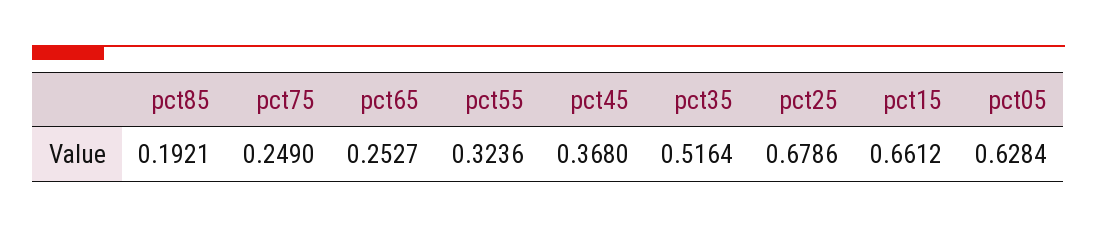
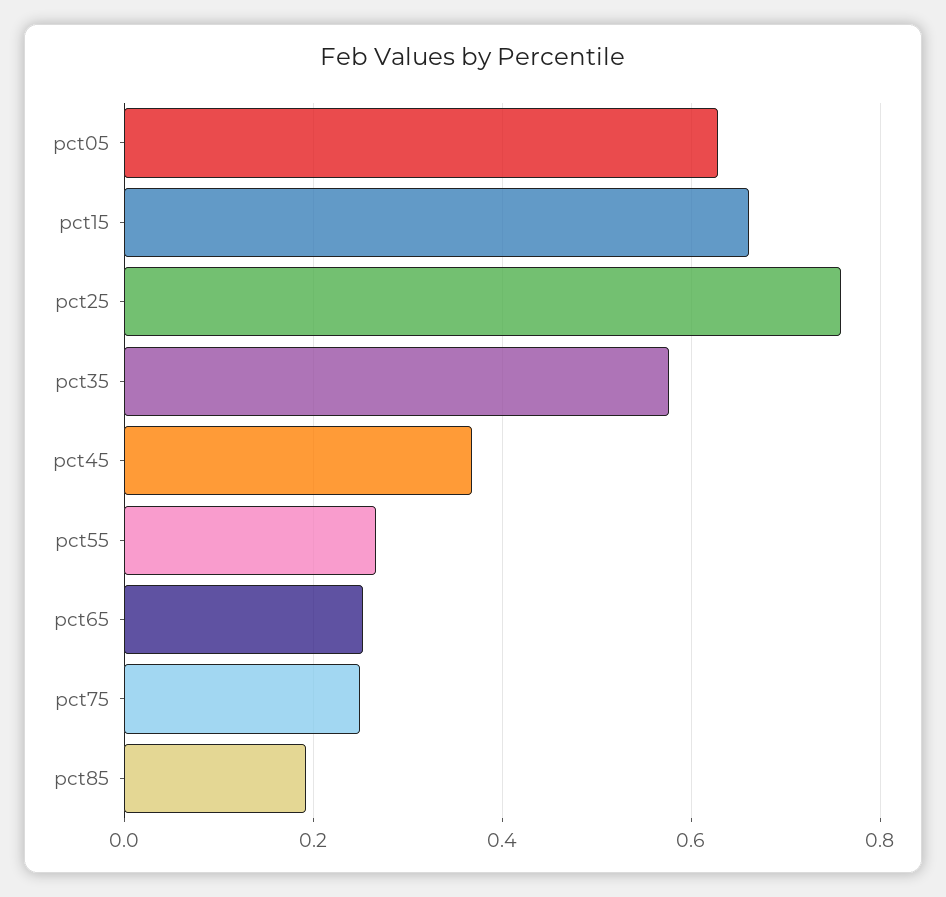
pct55: 0.3236 -> 0.26
pct35: 0.5164 -> 0.58
pct25: 0.6786 -> 0.76

